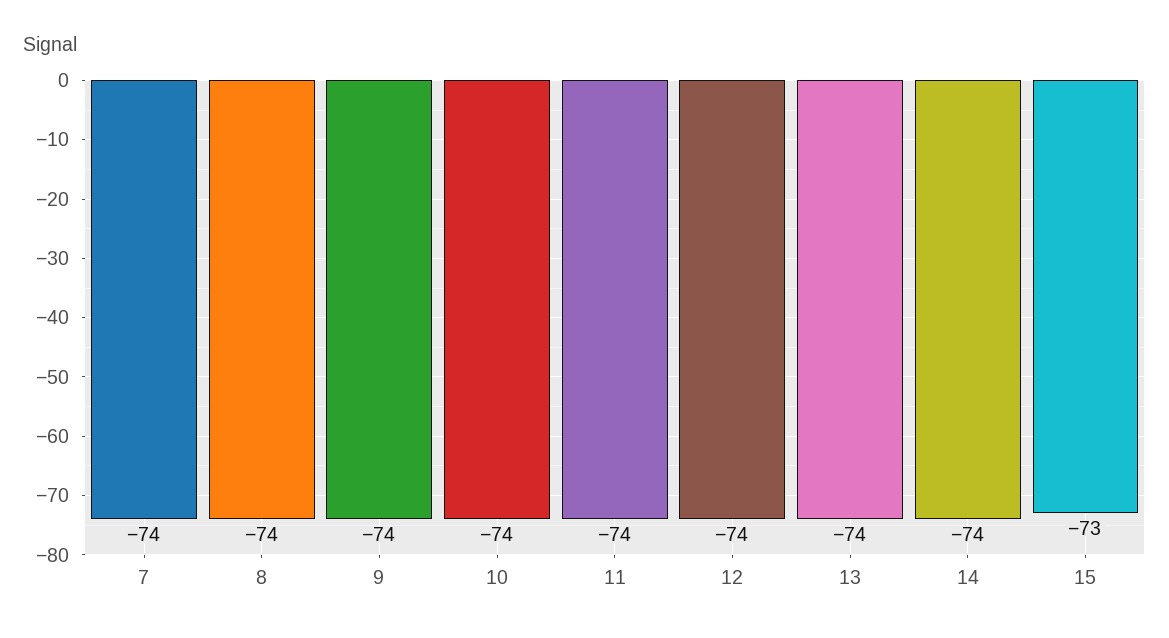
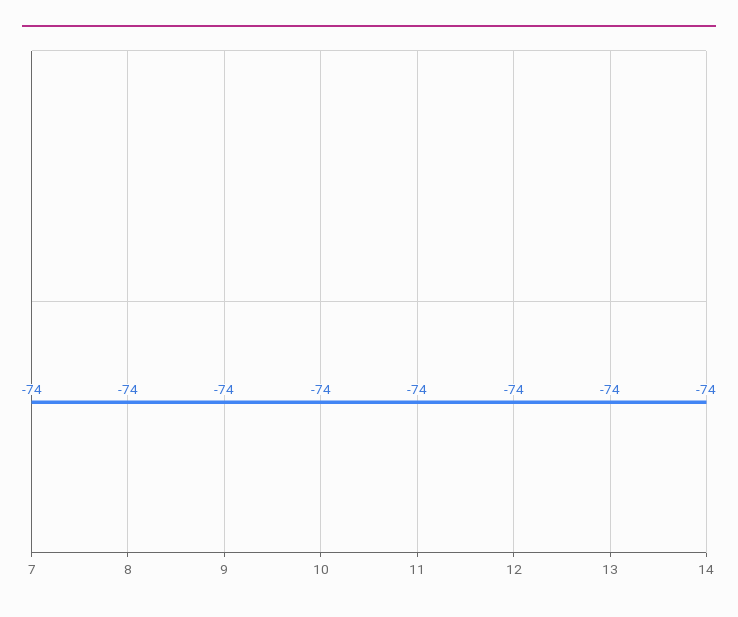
15: -73 -> none

